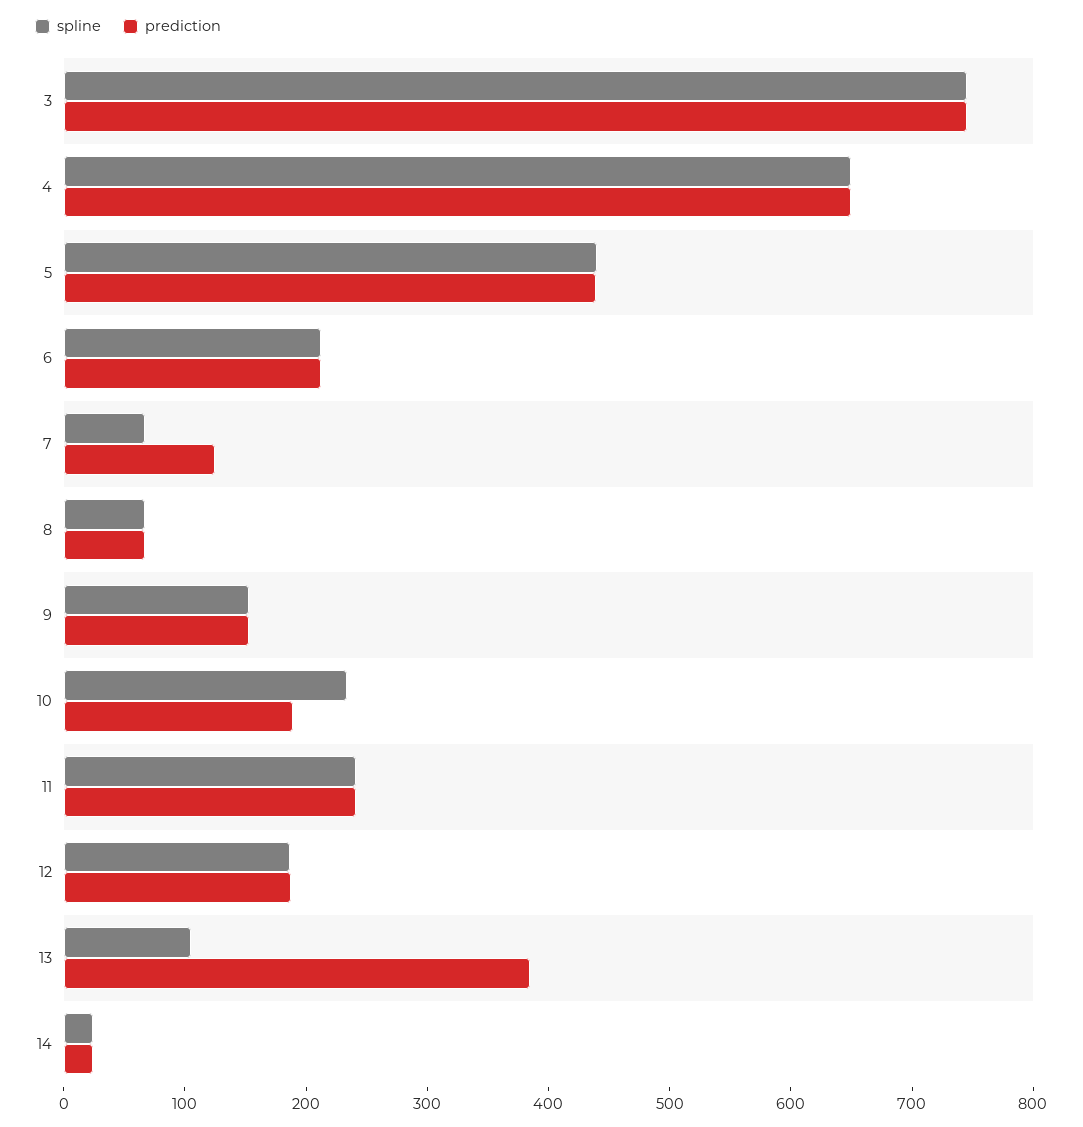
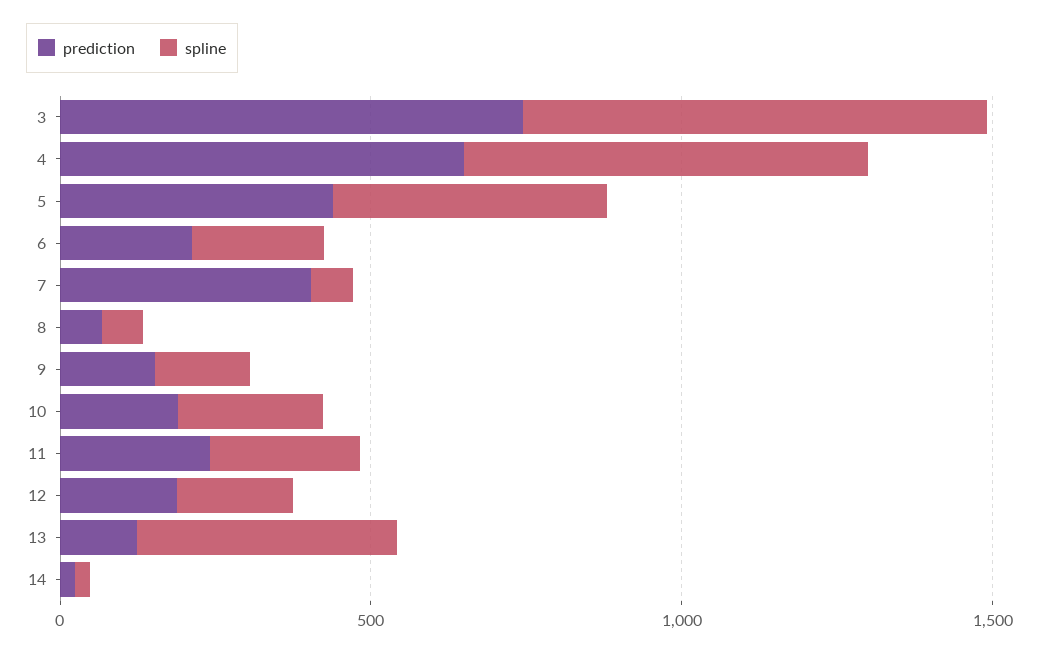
prediction, 7: 120 -> 400
spline, 13: 100 -> 400
prediction, 13: 380 -> 100

